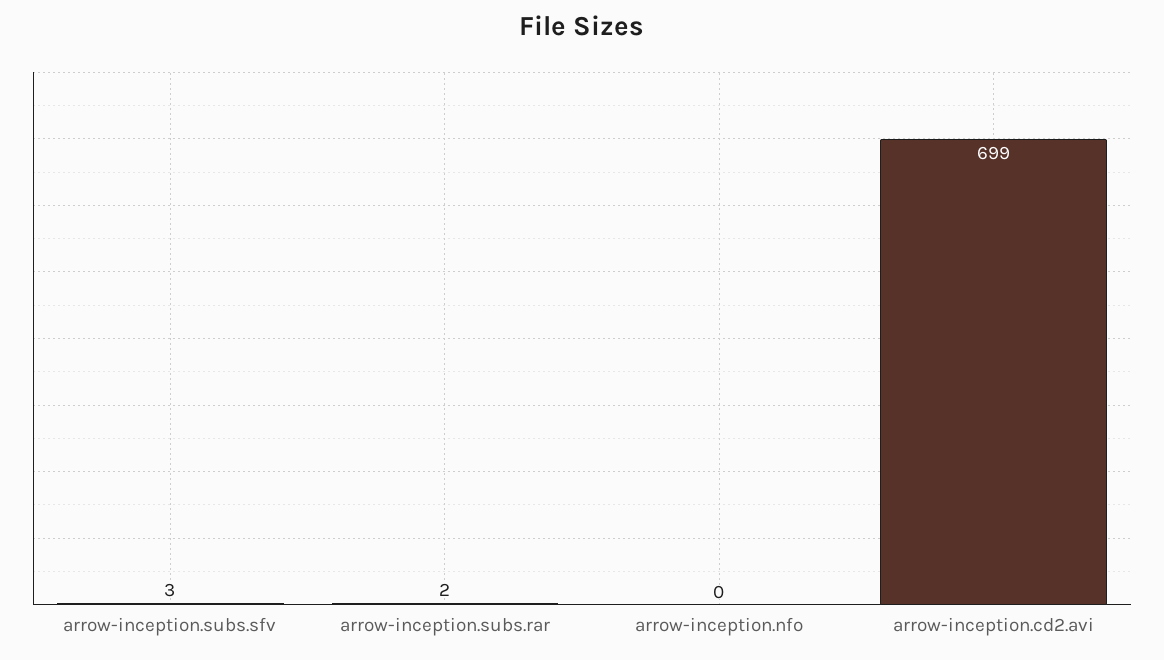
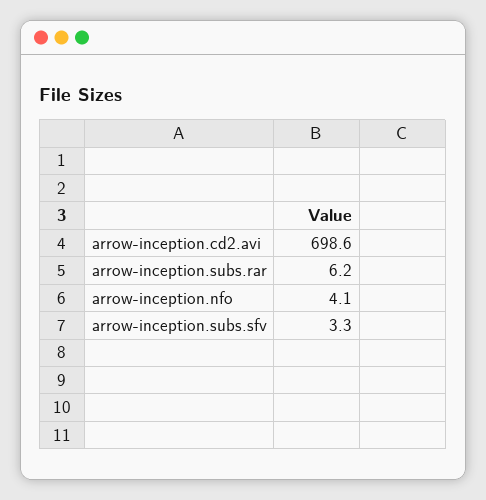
arrow-inception.subs.rar: 2 -> 6.2
arrow-inception.nfo: 0 -> 4.1

